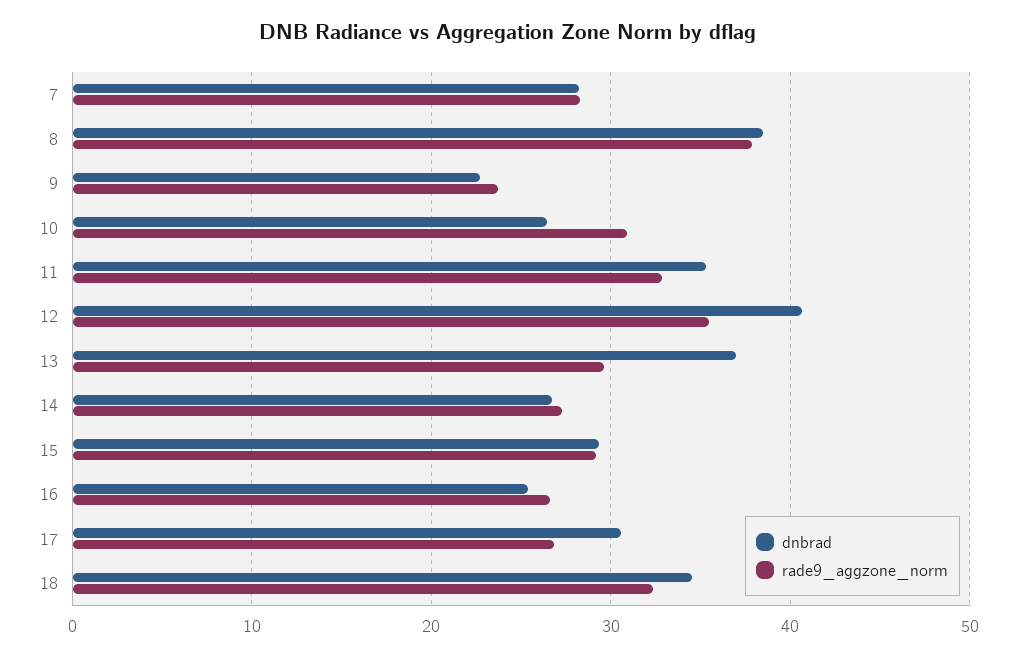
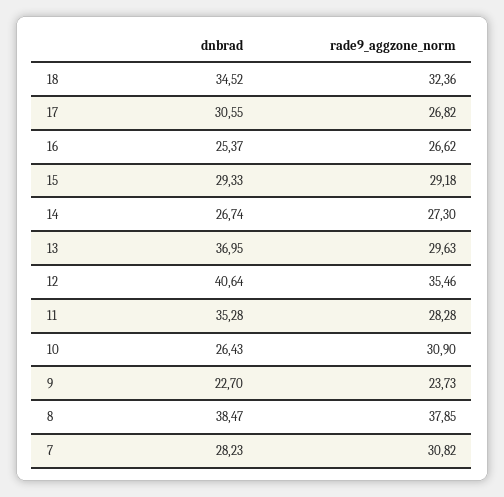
rade9_aggzone_norm, 7: 28 -> 30.82
rade9_aggzone_norm, 11: 33 -> 28.28

